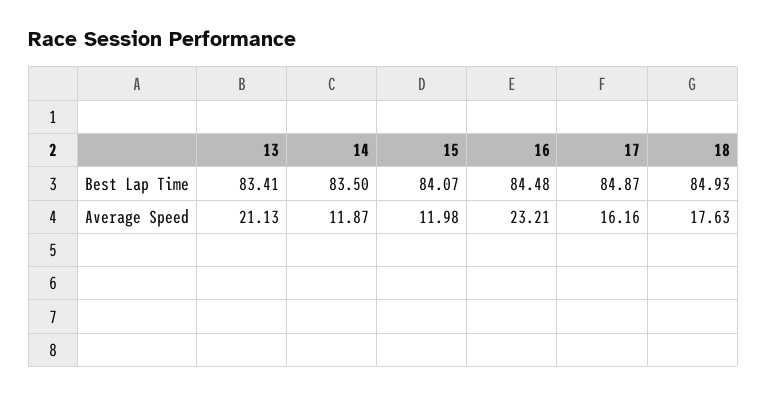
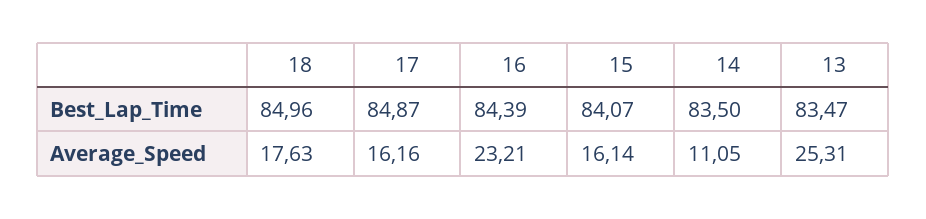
13, Best Lap Time: 83.41 -> 83.47
16, Best Lap Time: 84.48 -> 84.39
18, Best Lap Time: 84.93 -> 84.96
13, Average Speed: 21.13 -> 25.31
14, Average Speed: 11.87 -> 11.05
15, Average Speed: 11.98 -> 16.14

